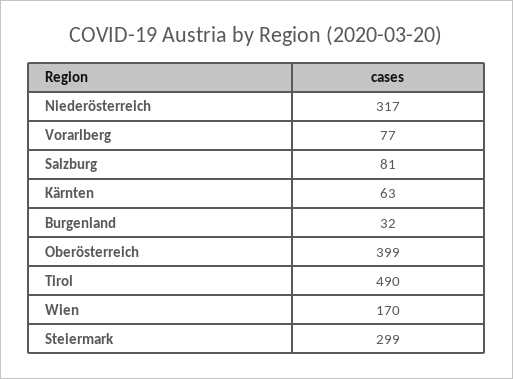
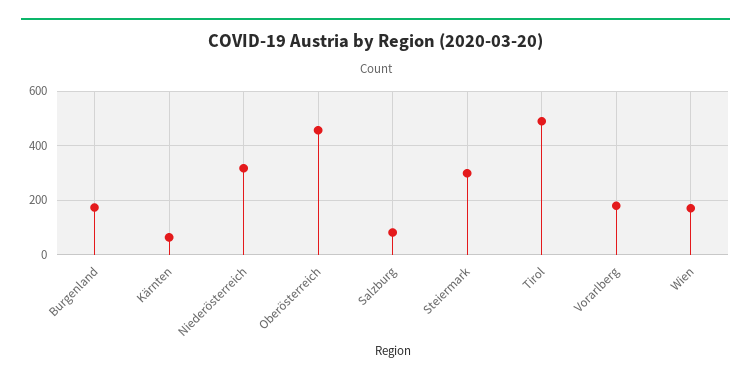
Vorarlberg: 77 -> 175
Burgenland: 32 -> 175
Oberösterreich: 399 -> 450

